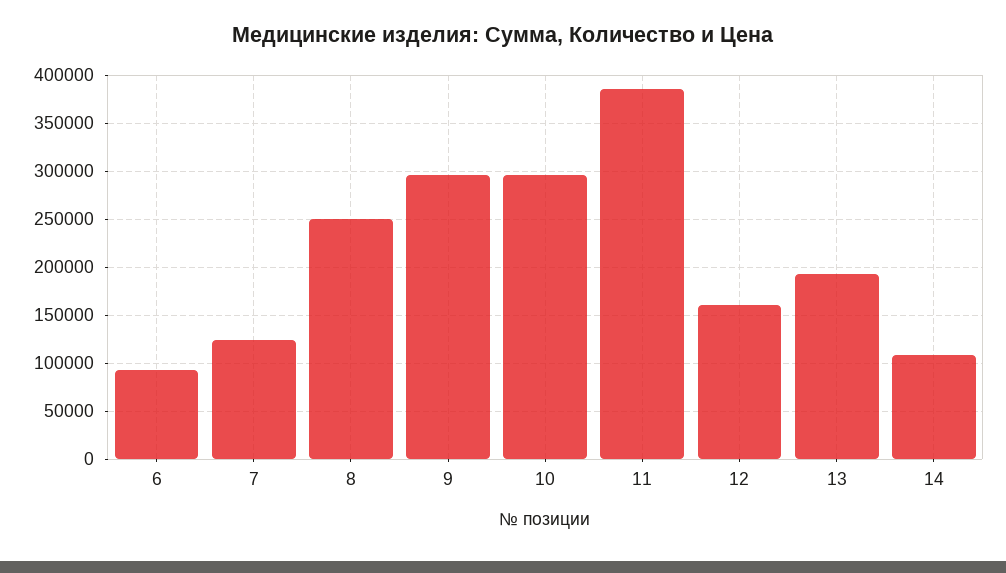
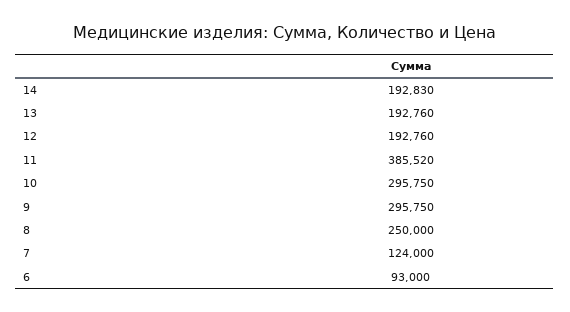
12: 160000 -> 192760
14: 110000 -> 192830

